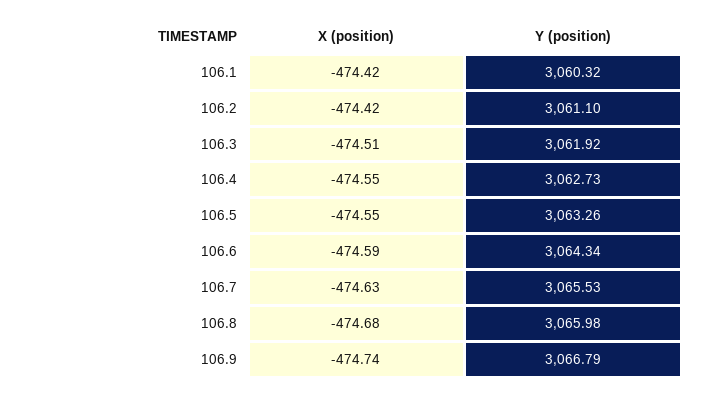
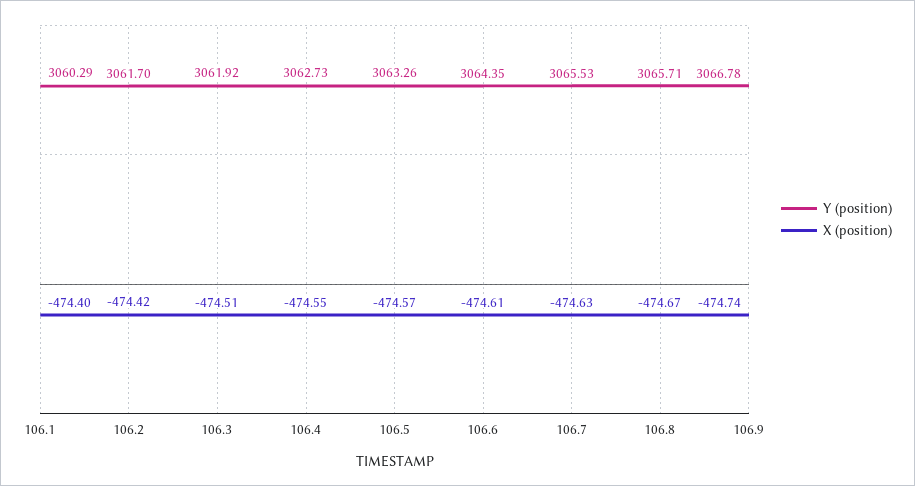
X (position), 106.1: -474.42 -> -474.4
Y (position), 106.1: 3060.32 -> 3060.29
Y (position), 106.2: 3061.1 -> 3061.7
X (position), 106.5: -474.55 -> -474.57
X (position), 106.6: -474.59 -> -474.61
Y (position), 106.6: 3064.34 -> 3064.35
X (position), 106.8: -474.68 -> -474.67
Y (position), 106.8: 3065.98 -> 3065.71
Y (position), 106.9: 3066.79 -> 3066.78

